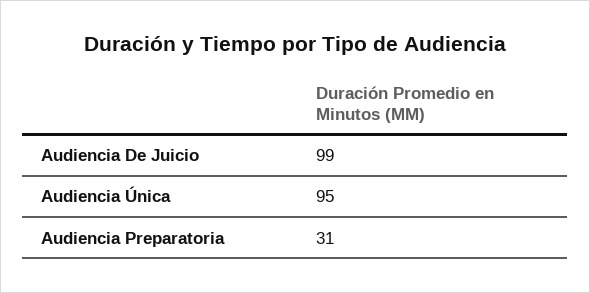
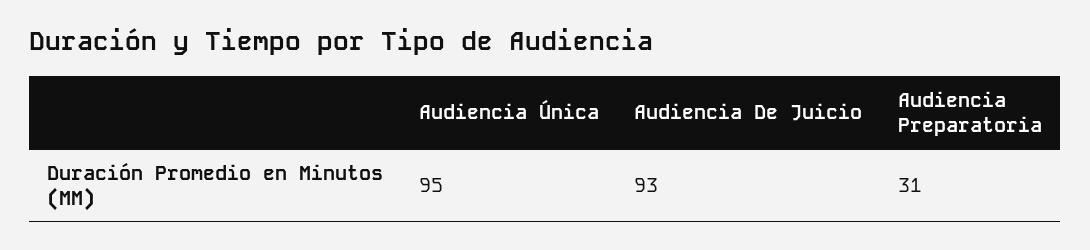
Audiencia De Juicio: 99 -> 93

